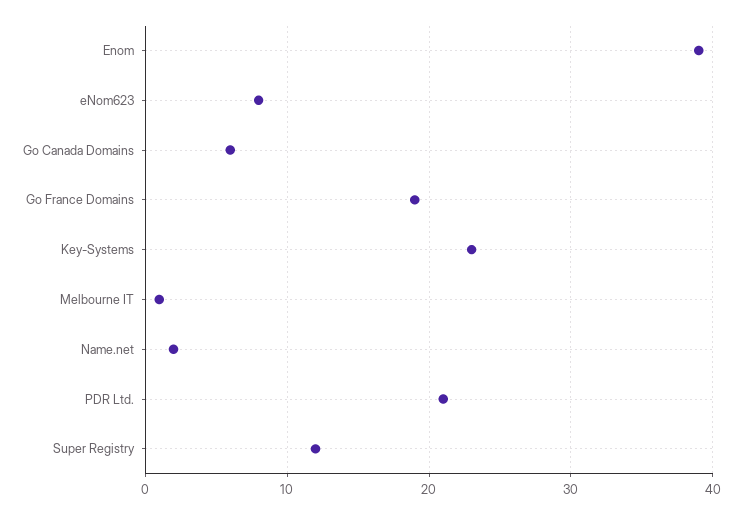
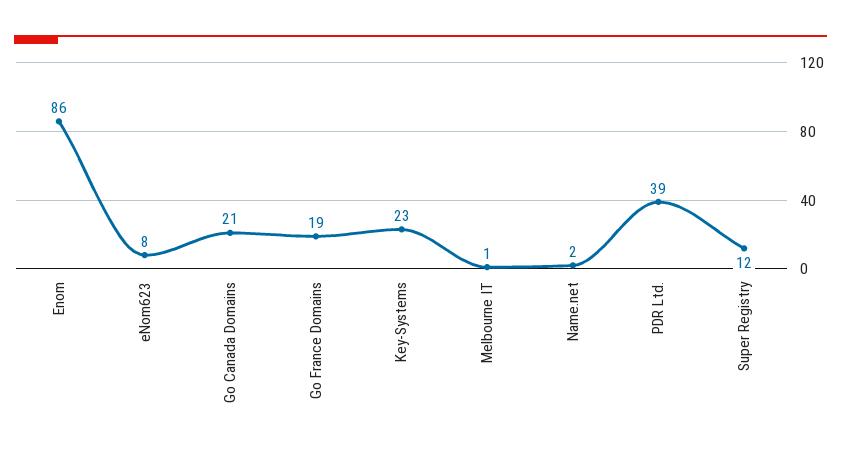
Enom: 39 -> 86
Go Canada Domains: 6 -> 21
PDR Ltd.: 21 -> 39

